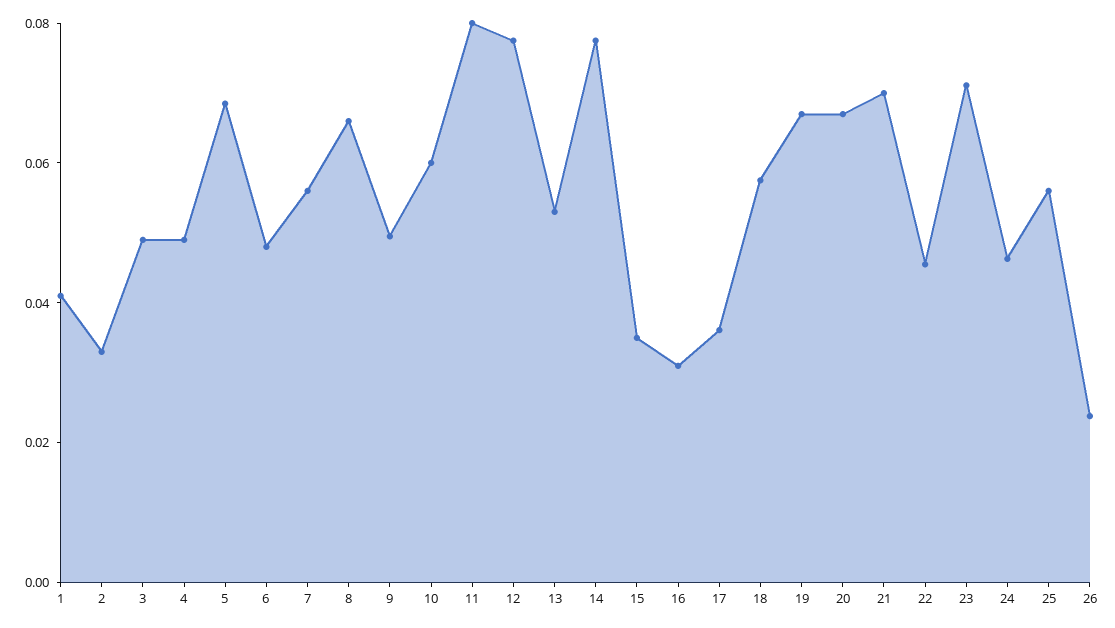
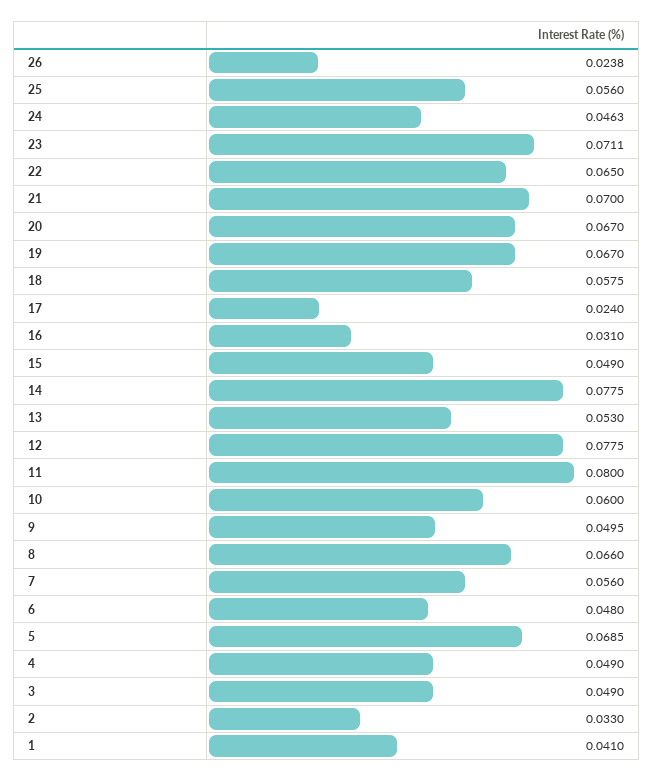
15: 0.035 -> 0.049
17: 0.035 -> 0.024
22: 0.045 -> 0.065

